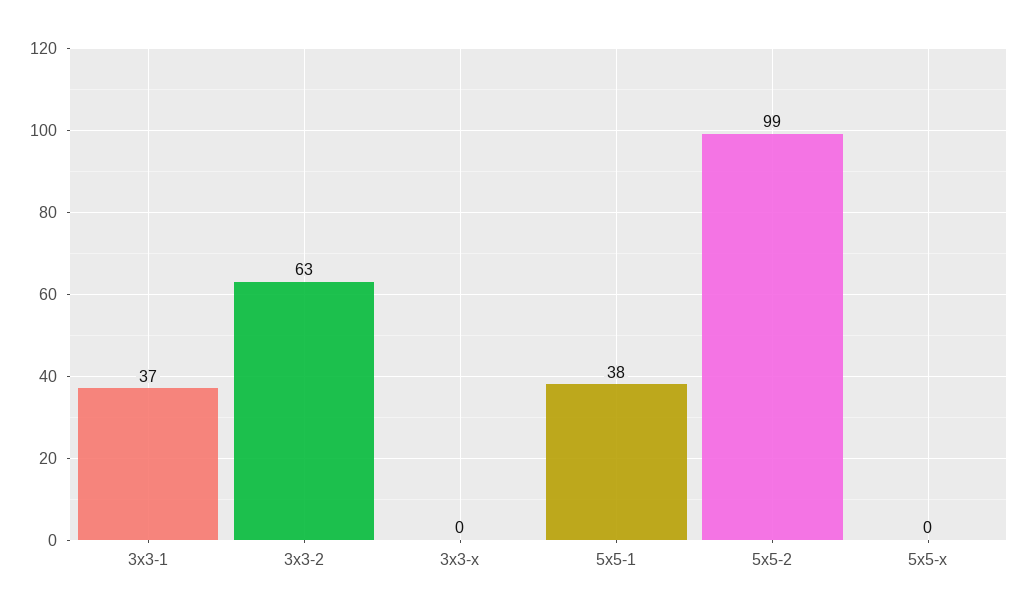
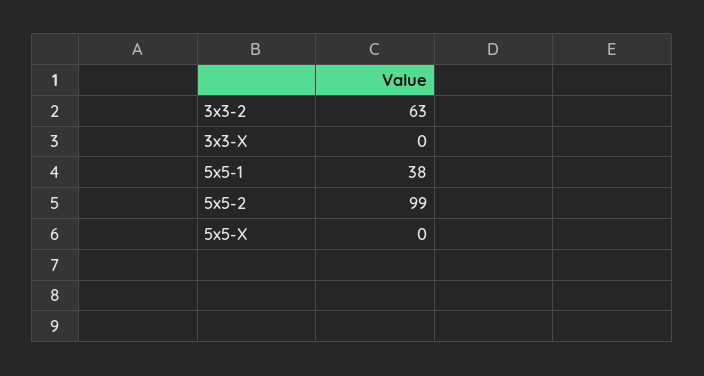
3x3-1: 37 -> none

